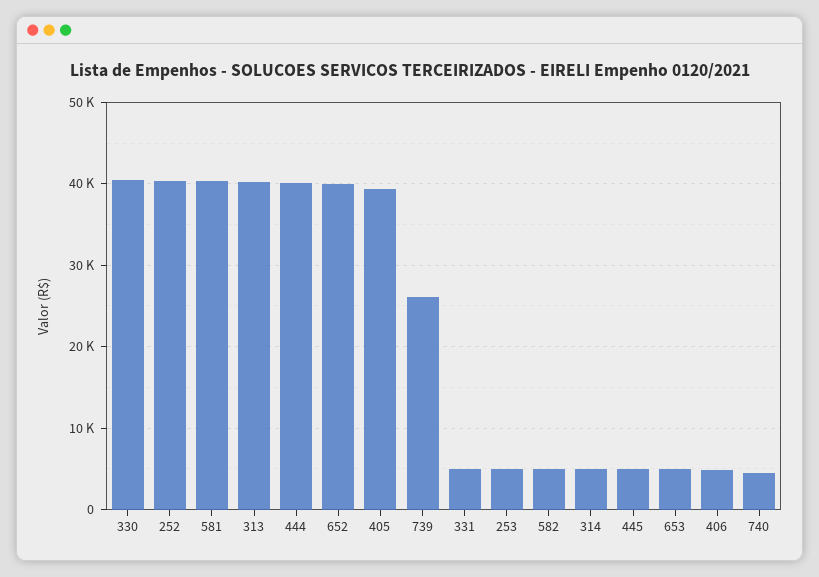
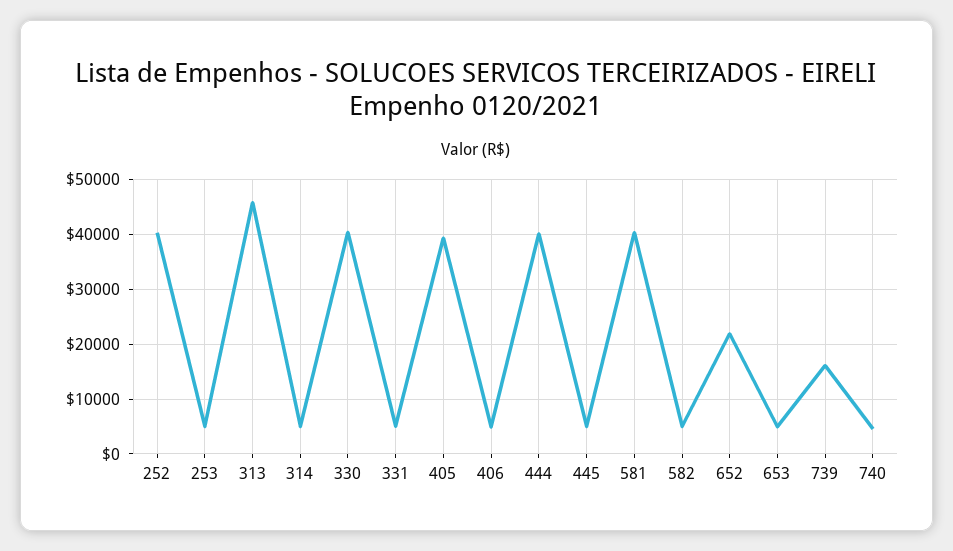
313: 40000 -> 46000
652: 40000 -> 22000
739: 26000 -> 16000

